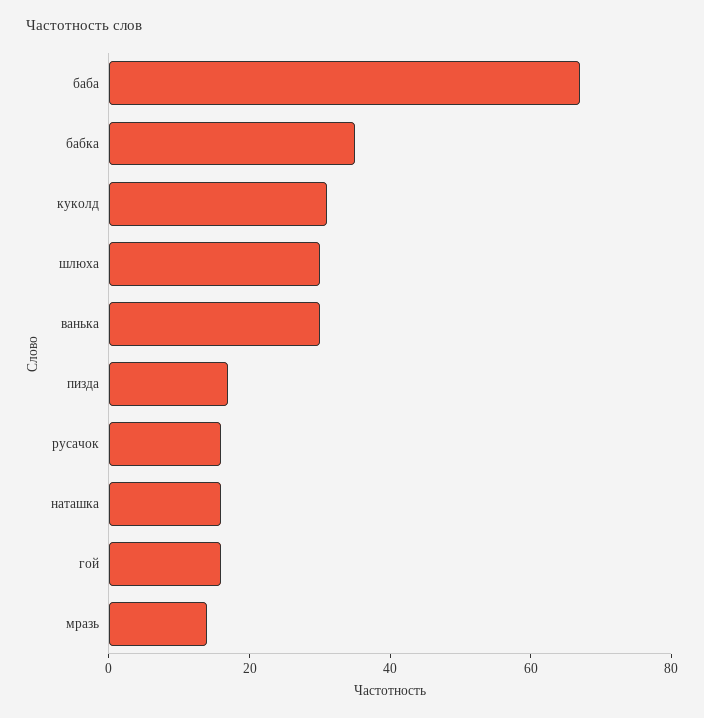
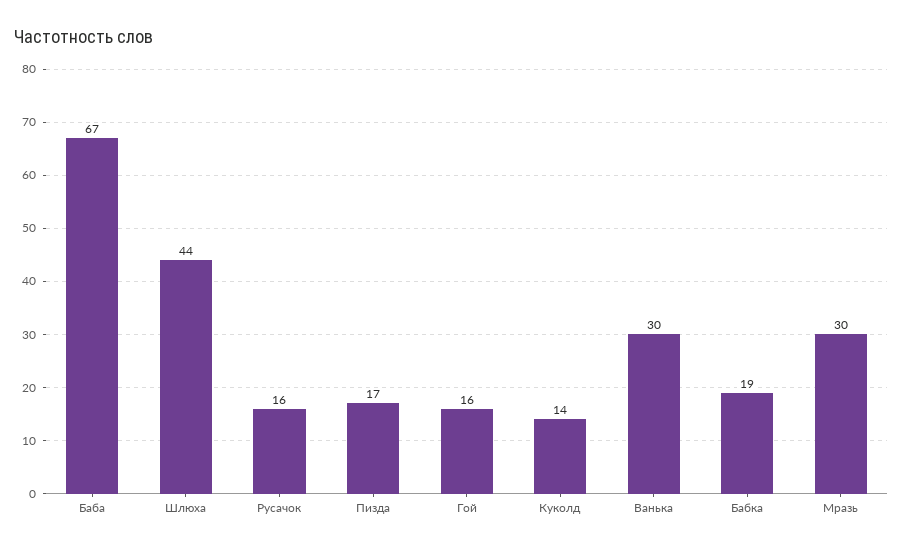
бабка: 35 -> 19
куколд: 30 -> 14
шлюха: 30 -> 44
наташка: 15 -> none
мразь: 15 -> 30

